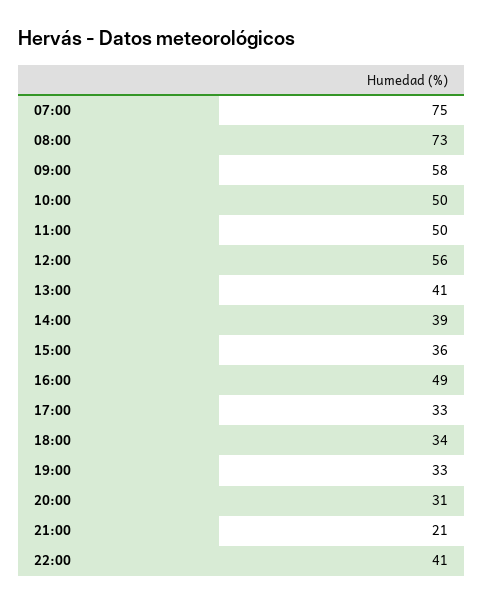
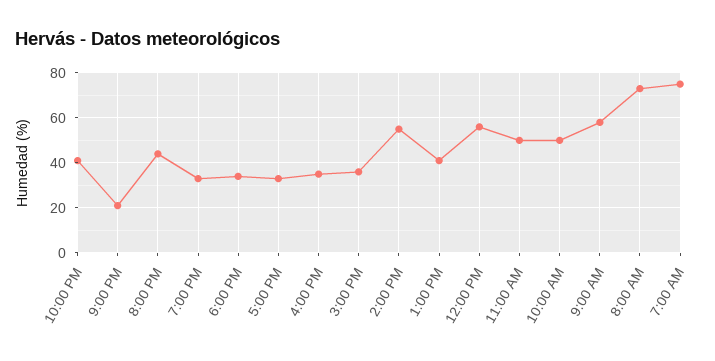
14:00: 39 -> 55
16:00: 49 -> 35
20:00: 31 -> 45

